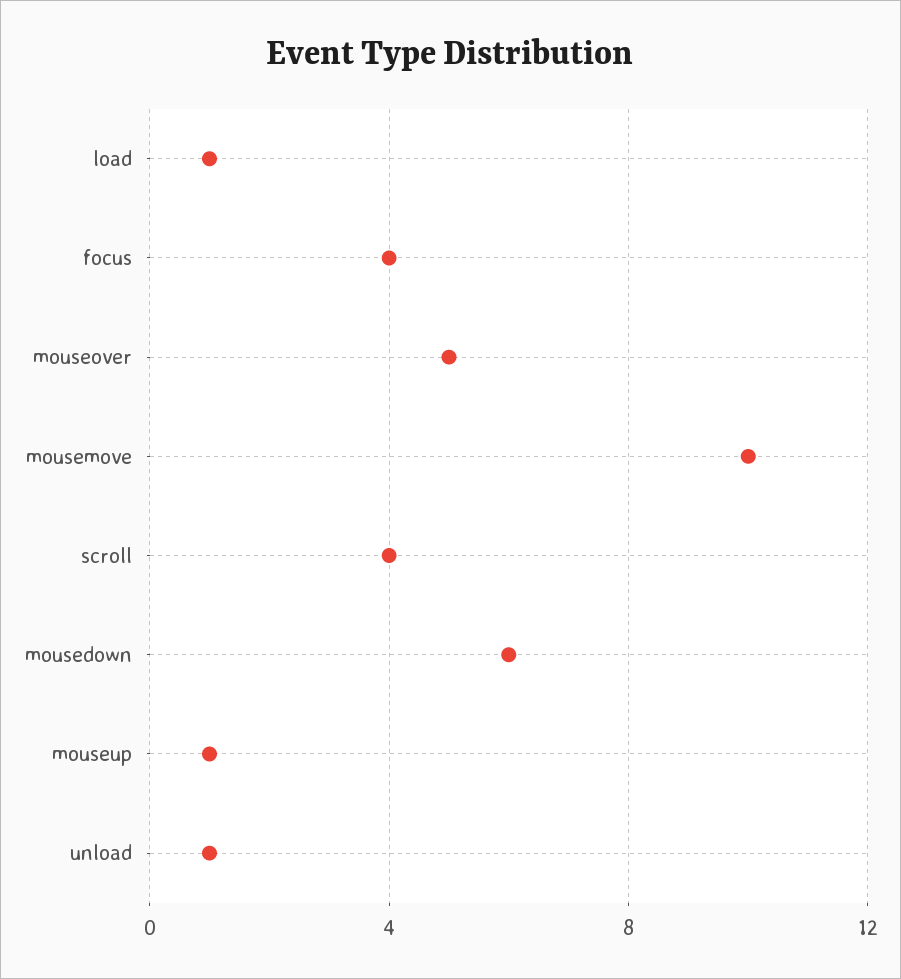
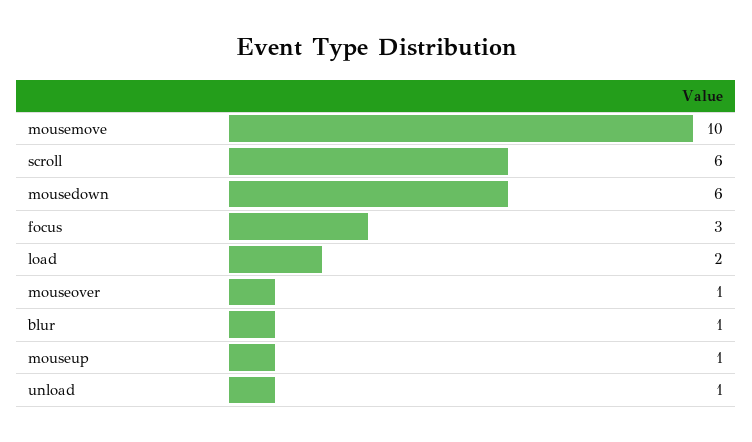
load: 1 -> 2
focus: 4 -> 3
mouseover: 5 -> 1
scroll: 4 -> 6
blur: none -> 1

